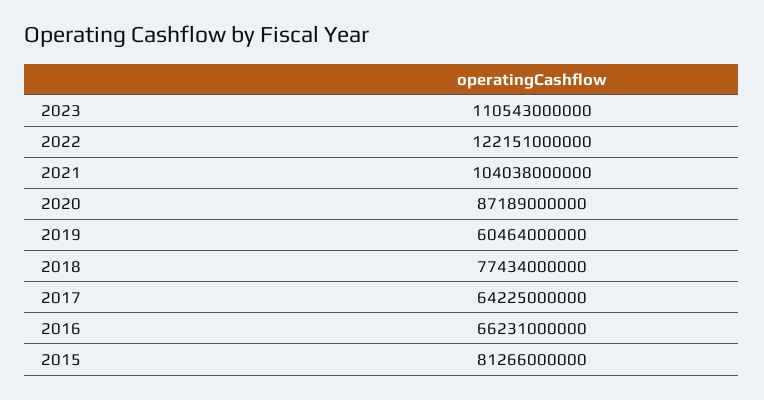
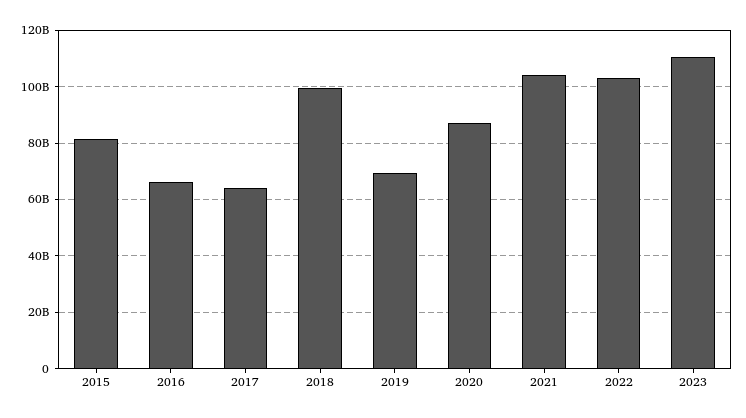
2022: 122151000000 -> 102500000000
2019: 60464000000 -> 70000000000
2018: 77434000000 -> 100000000000

